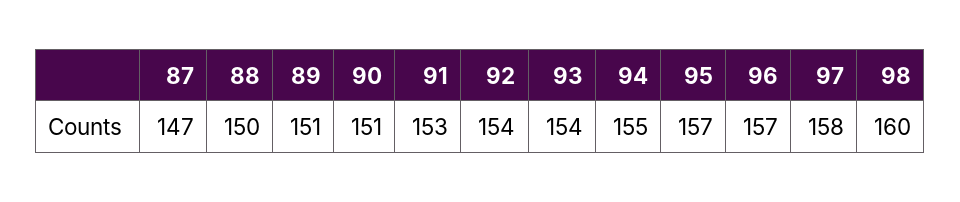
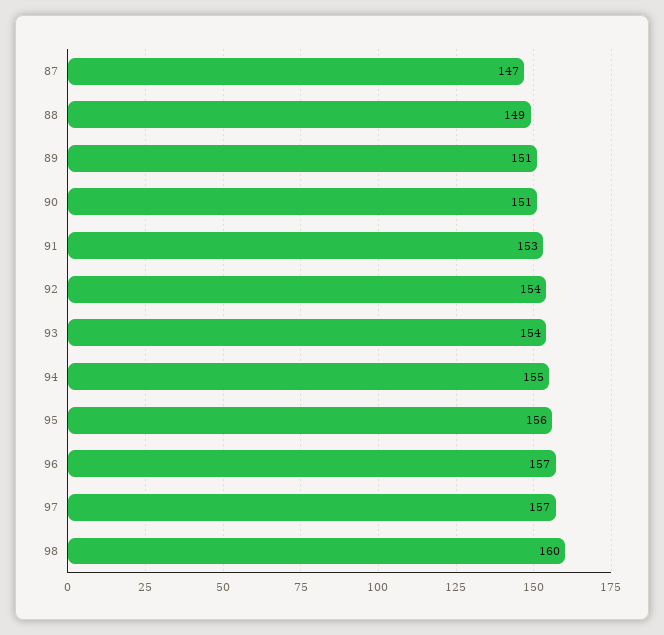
88: 150 -> 149
95: 157 -> 156
97: 158 -> 157

